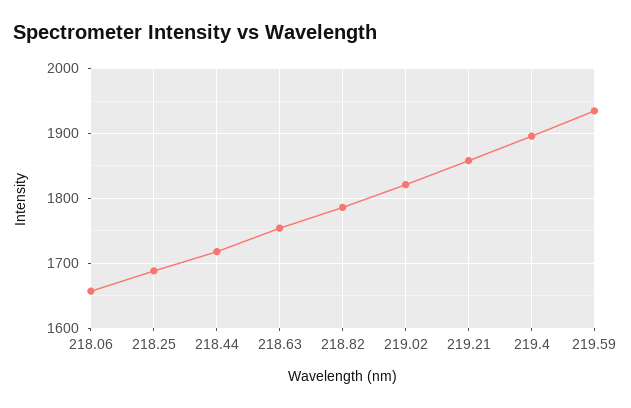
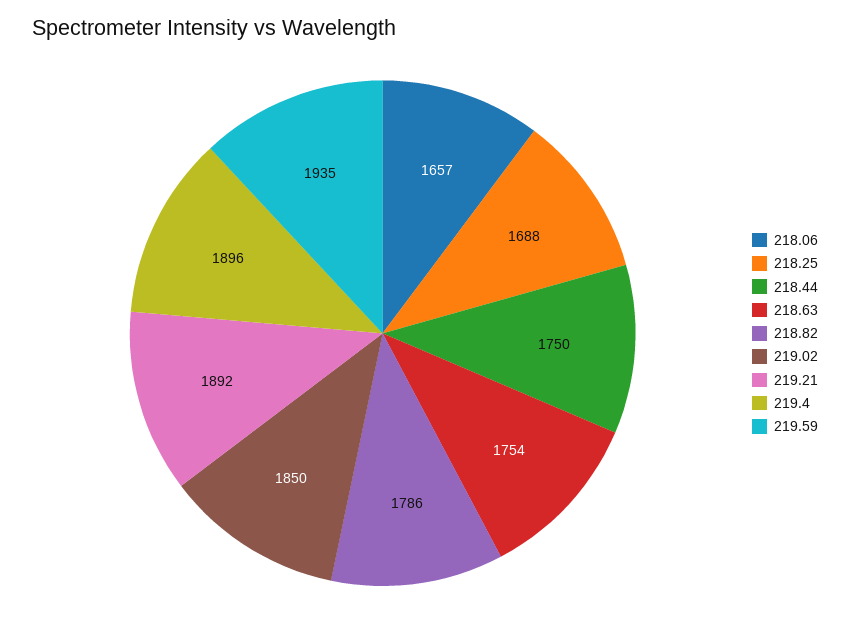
218.44: 1720 -> 1750
219.02: 1820 -> 1850
219.21: 1860 -> 1892

